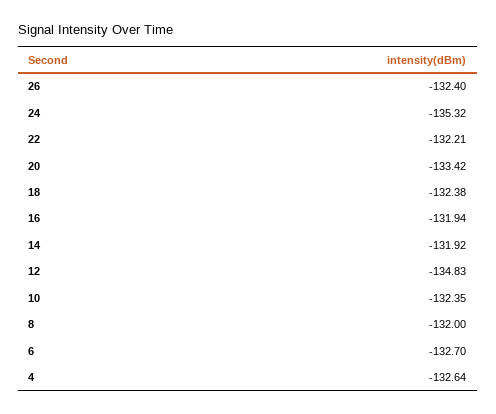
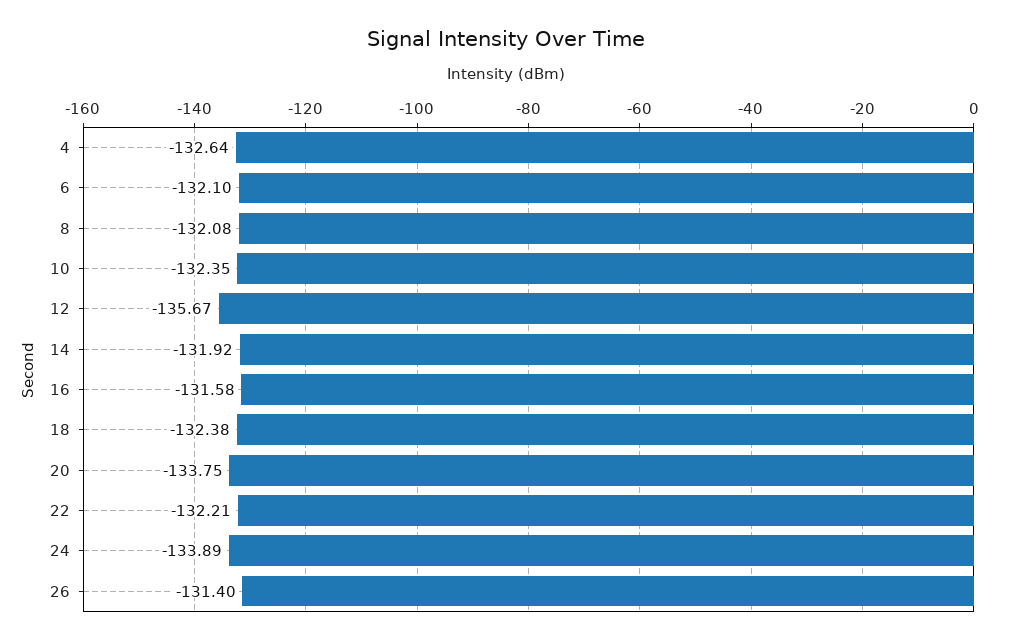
26: -132.4 -> -131.4
24: -135.32 -> -133.89
20: -133.42 -> -133.75
16: -131.94 -> -131.58
12: -134.83 -> -135.67
8: -132 -> -132.08
6: -132.7 -> -132.1

